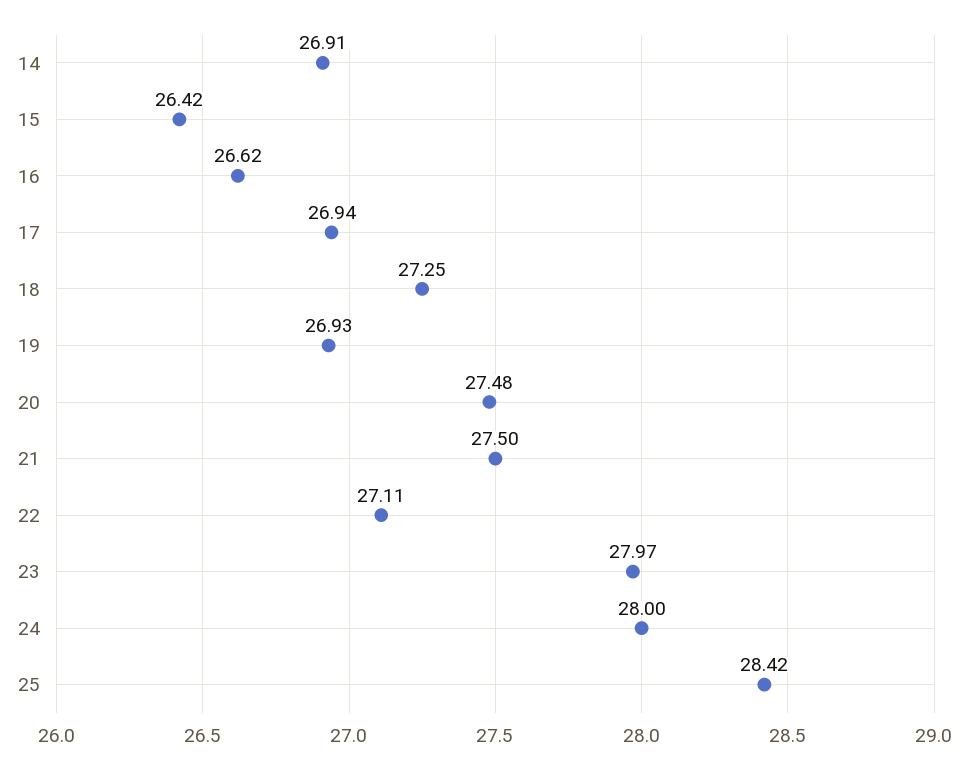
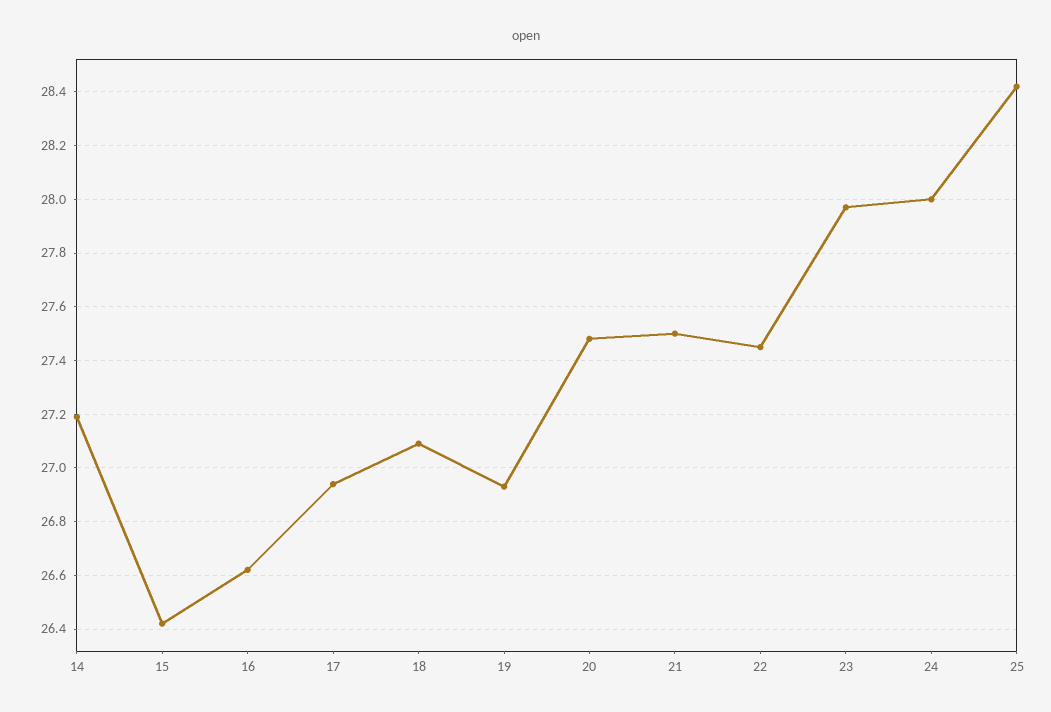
14: 26.91 -> 27.2
18: 27.25 -> 27.1
22: 27.11 -> 27.45

